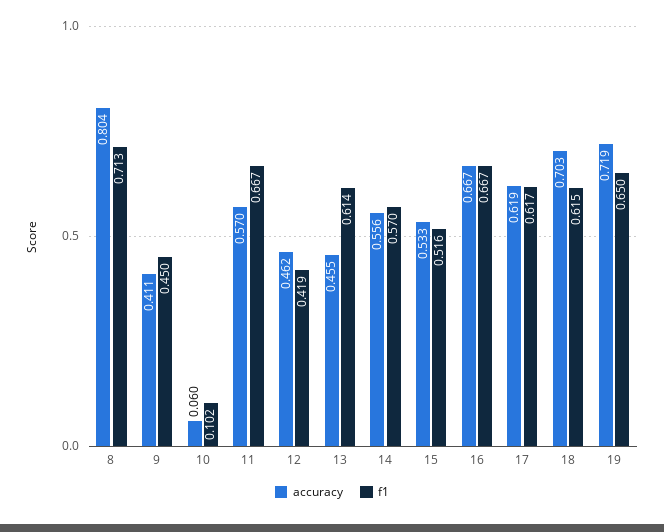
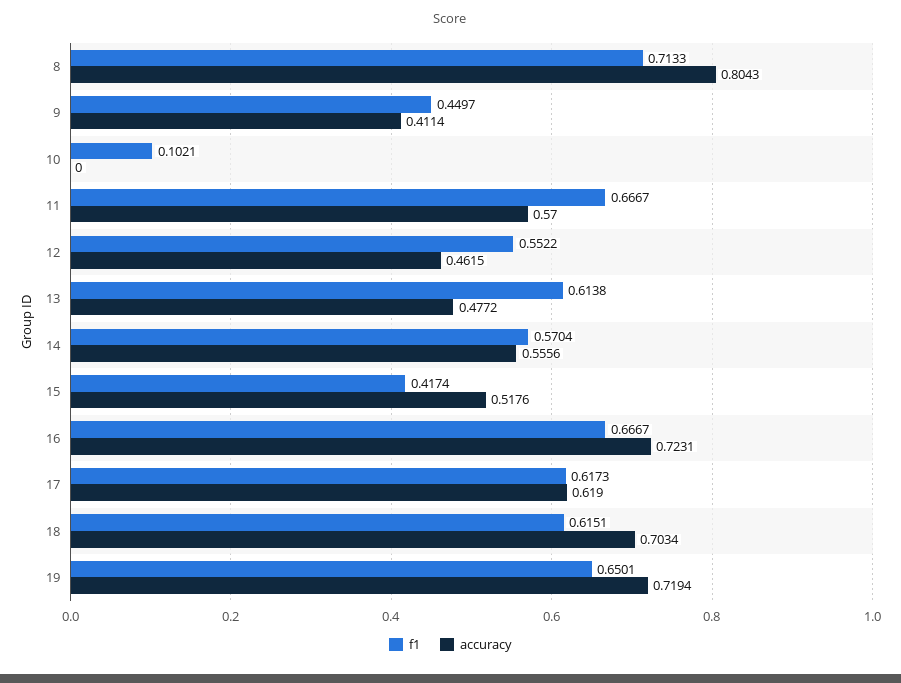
accuracy, 10: 0.06 -> 0
f1, 12: 0.419 -> 0.5522
accuracy, 13: 0.455 -> 0.4772
accuracy, 15: 0.533 -> 0.5176
f1, 15: 0.516 -> 0.4174
accuracy, 16: 0.667 -> 0.7231

